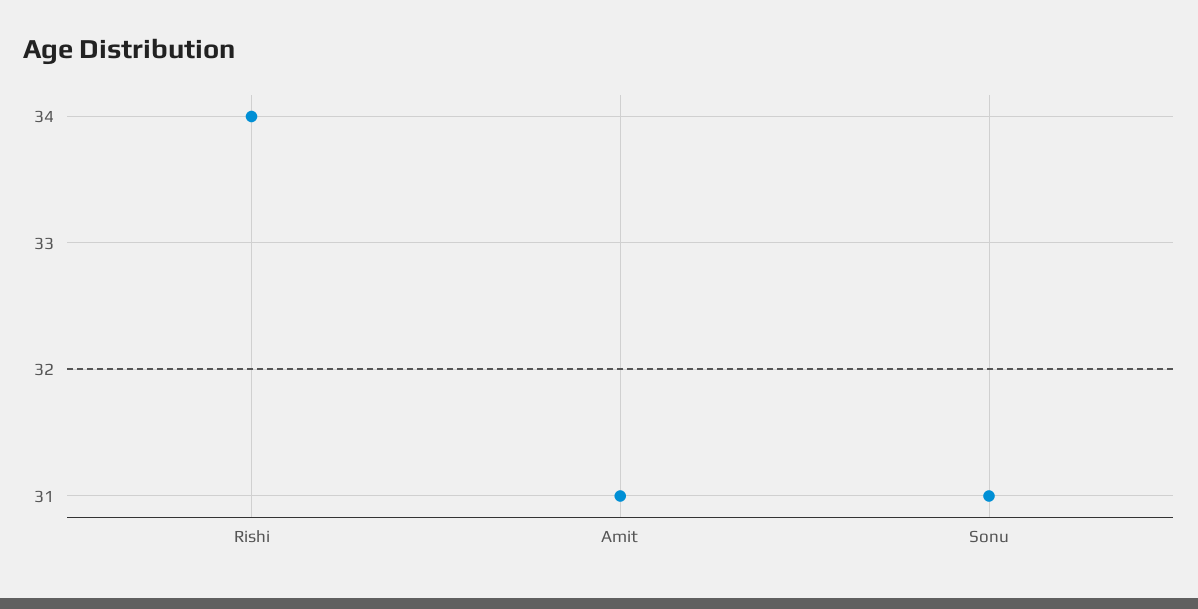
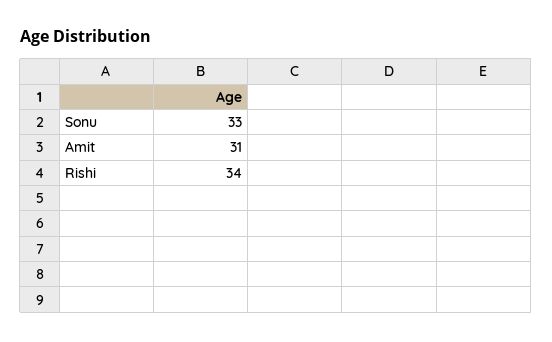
Sonu: 31 -> 33

